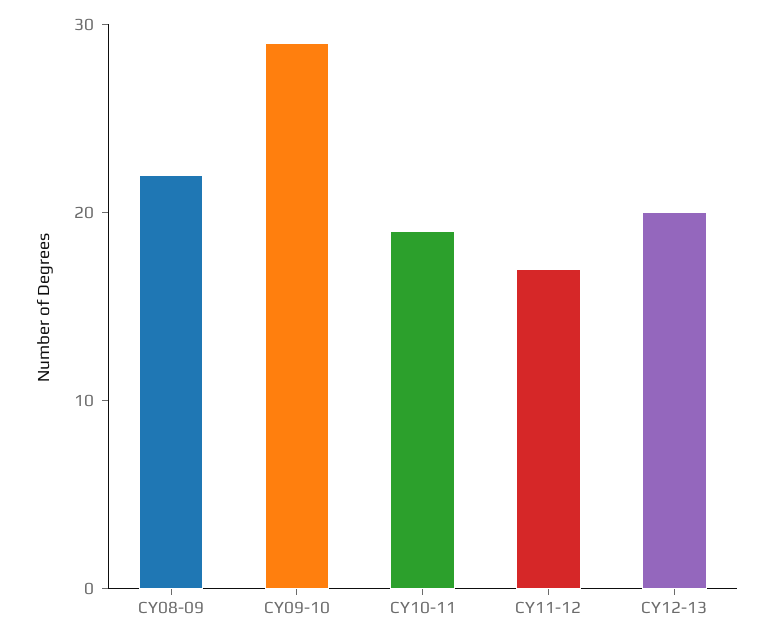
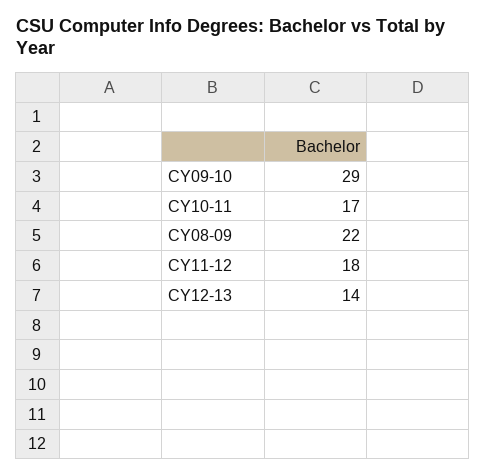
CY10-11: 19 -> 17
CY11-12: 17 -> 18
CY12-13: 20 -> 14

